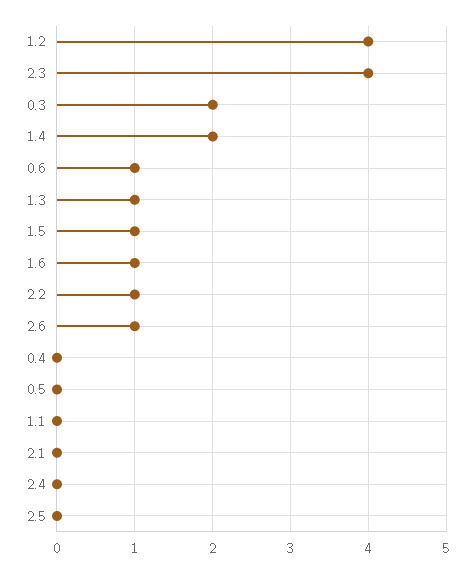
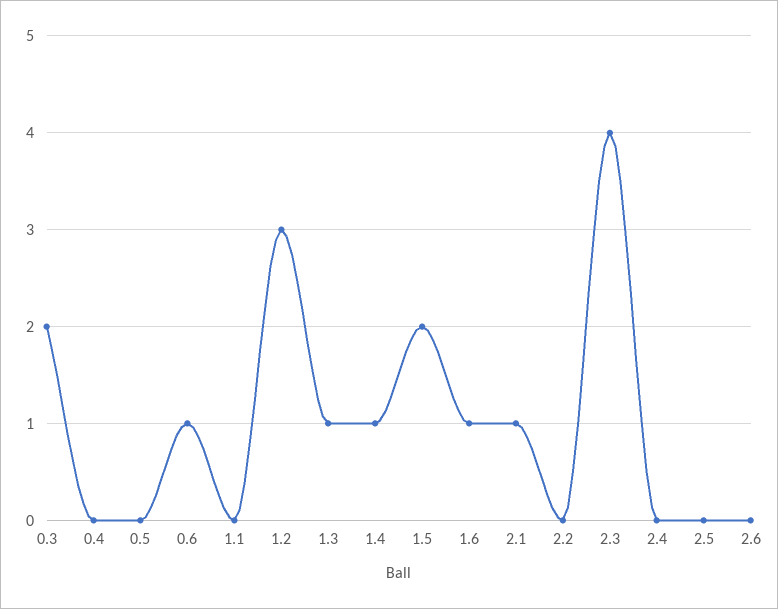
1.2: 4 -> 3
1.4: 2 -> 1
1.5: 1 -> 2
2.2: 1 -> 0
2.6: 1 -> 0
2.1: 0 -> 1

